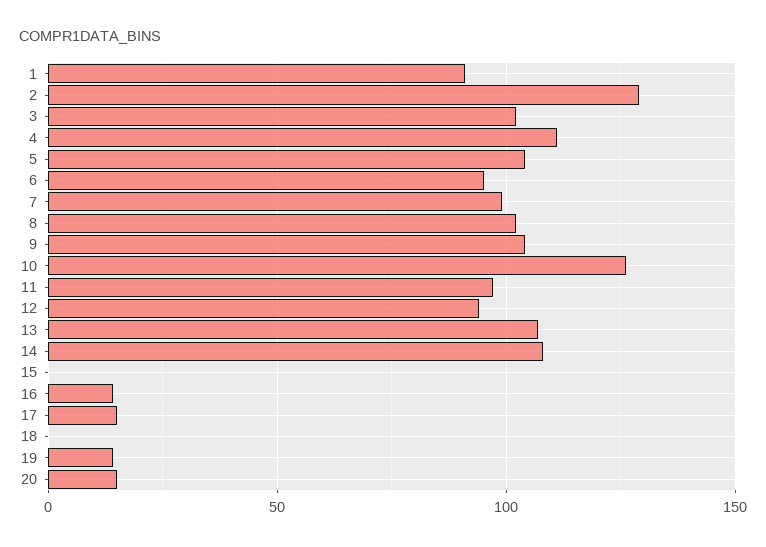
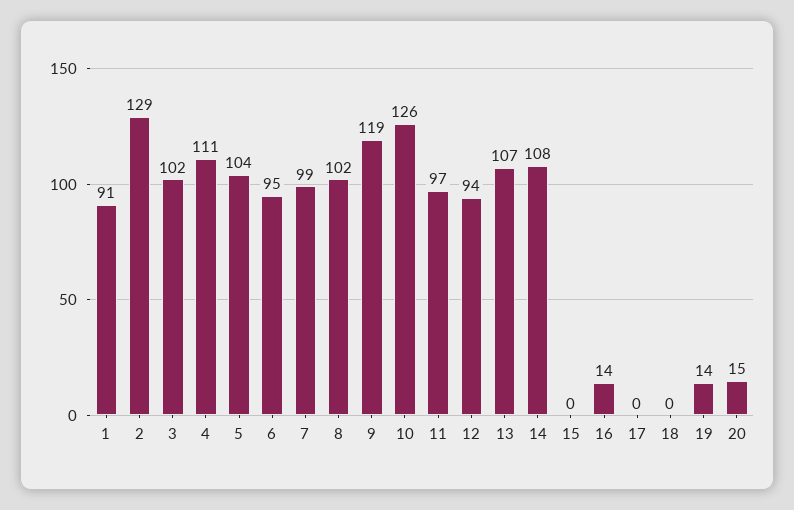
9: 105 -> 119
17: 15 -> 0

